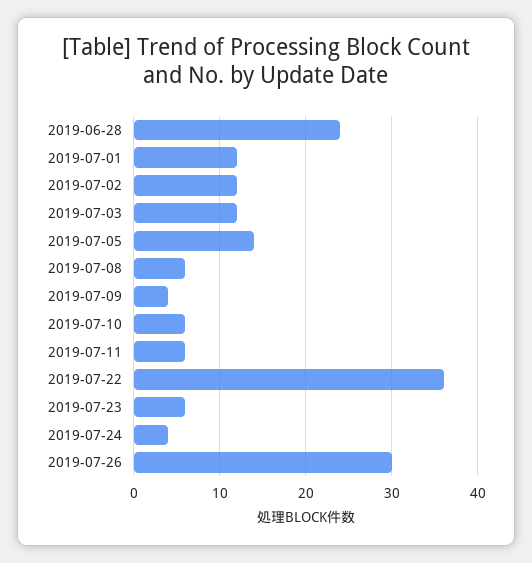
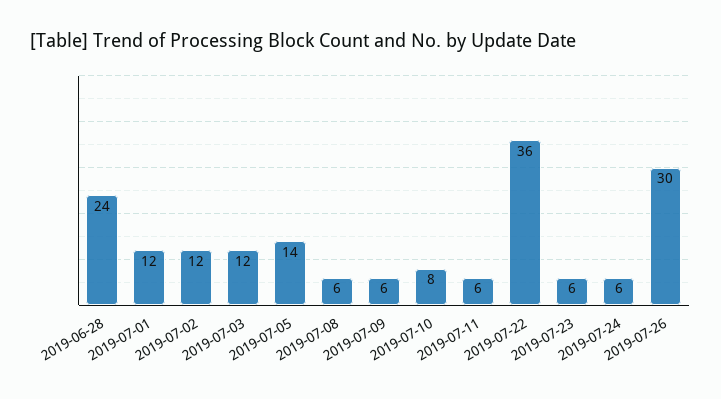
2019-07-09: 4 -> 6
2019-07-10: 6 -> 8
2019-07-24: 4 -> 6

